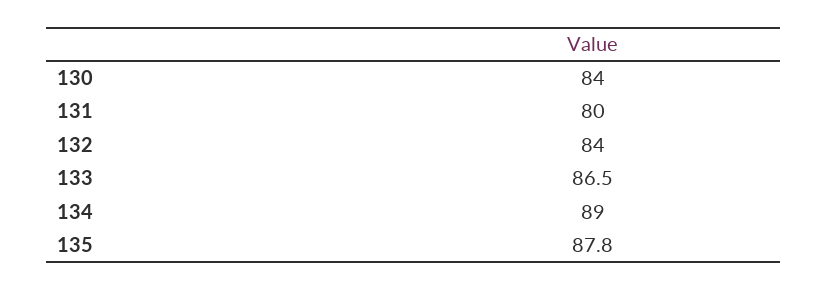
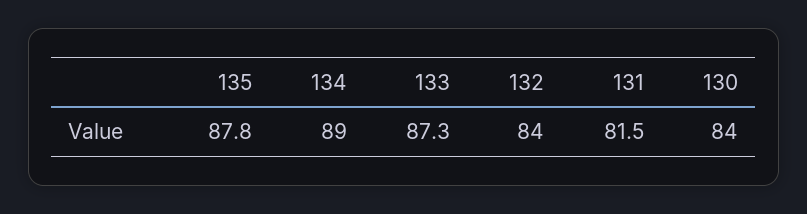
131: 80 -> 81.5
133: 86.5 -> 87.3

